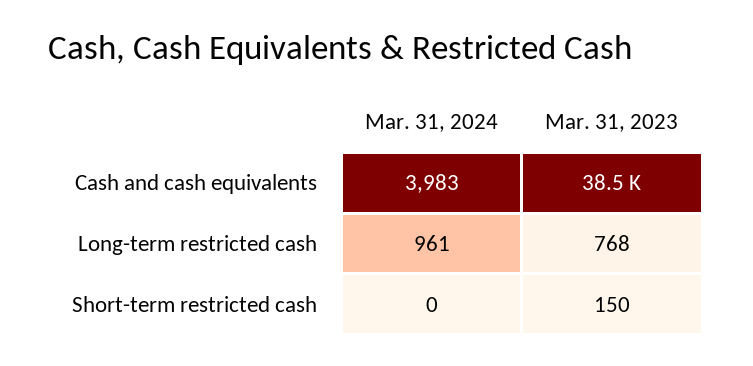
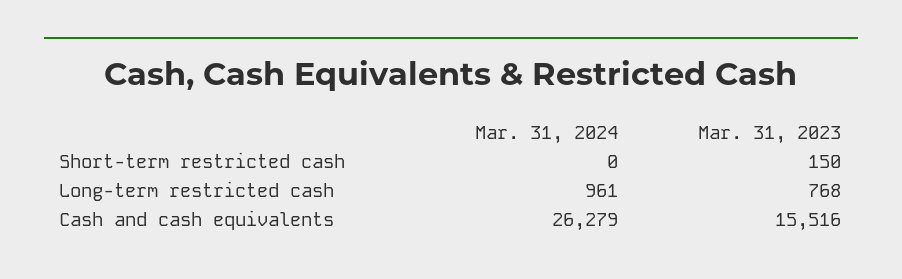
Mar. 31, 2024, Cash and cash equivalents: 3983 -> 26279
Mar. 31, 2023, Cash and cash equivalents: 38500 -> 15516

